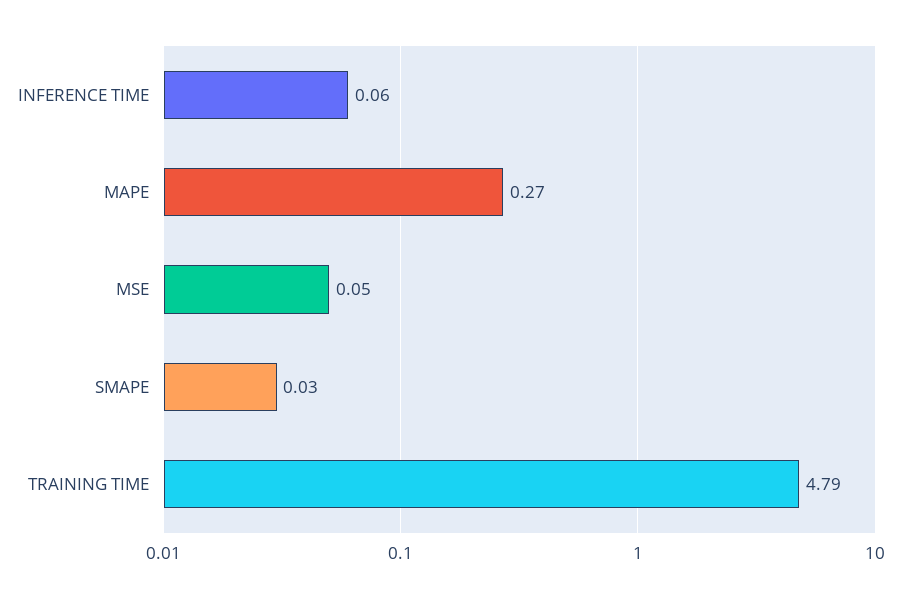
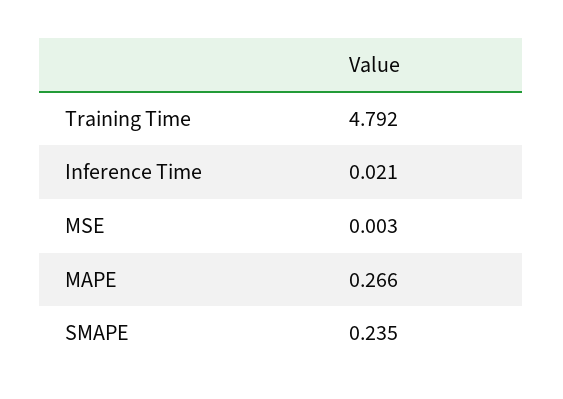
INFERENCE TIME: 0.06 -> 0.021
MSE: 0.05 -> 0.003
SMAPE: 0.03 -> 0.235

